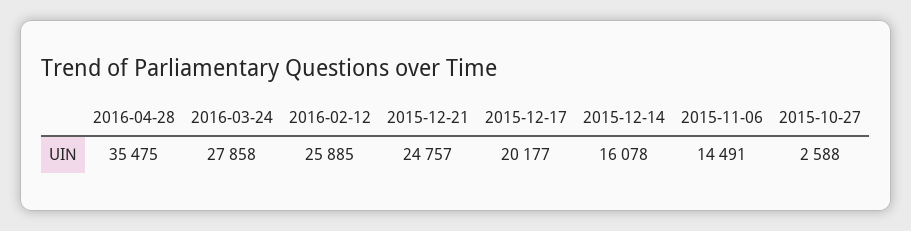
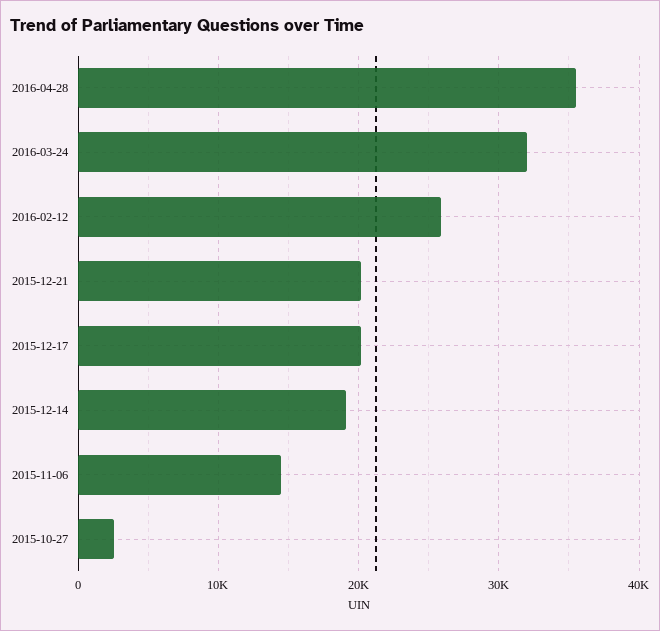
2016-03-24: 27858 -> 32000
2015-12-21: 24757 -> 20000
2015-12-14: 16078 -> 19000

